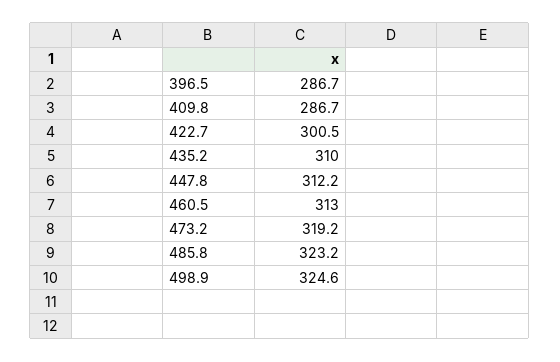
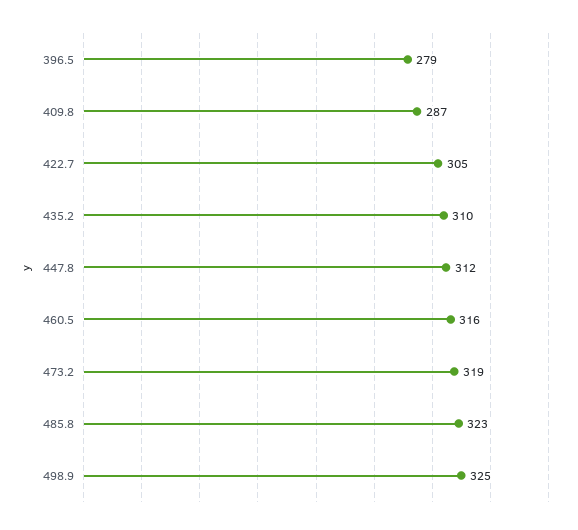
396.5: 286.7 -> 279
422.7: 300.5 -> 305
460.5: 313 -> 316

